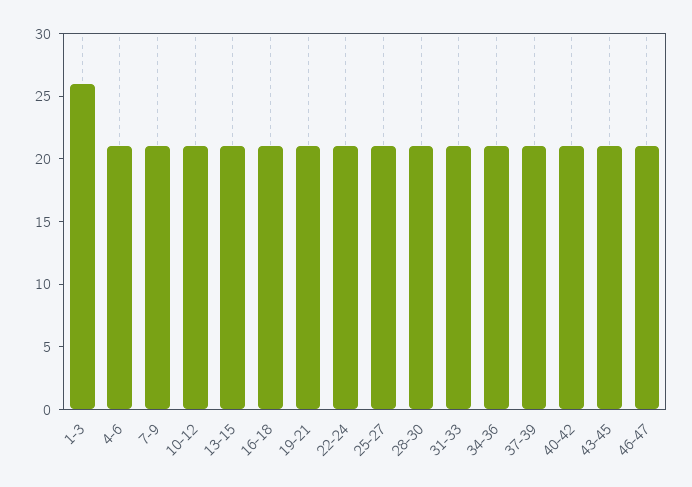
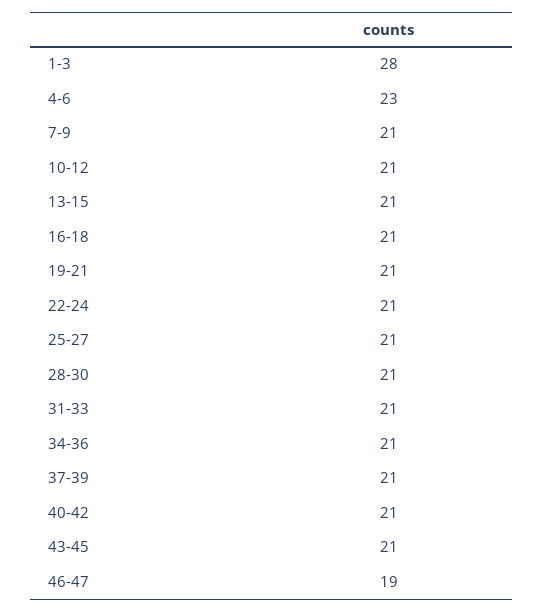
1-3: 26 -> 28
4-6: 21 -> 23
46-47: 21 -> 19

